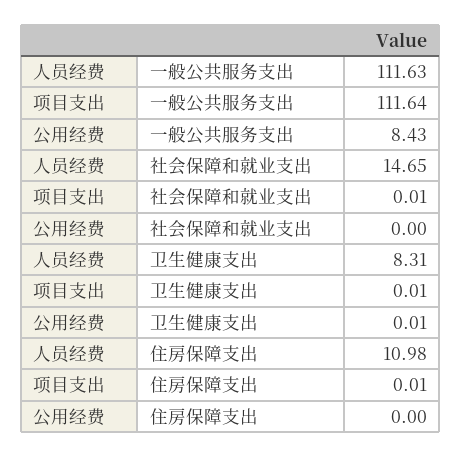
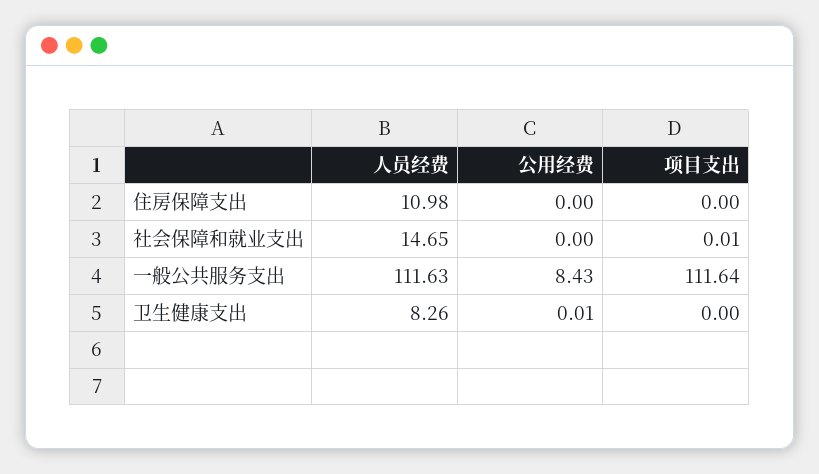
人员经费, 卫生健康支出: 8.31 -> 8.26
项目支出, 卫生健康支出: 0.01 -> 0
项目支出, 住房保障支出: 0.01 -> 0

